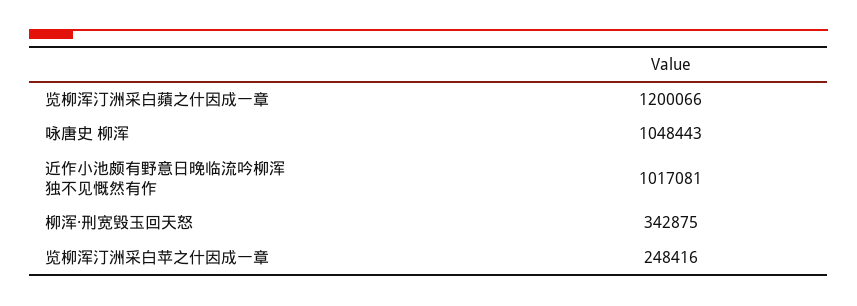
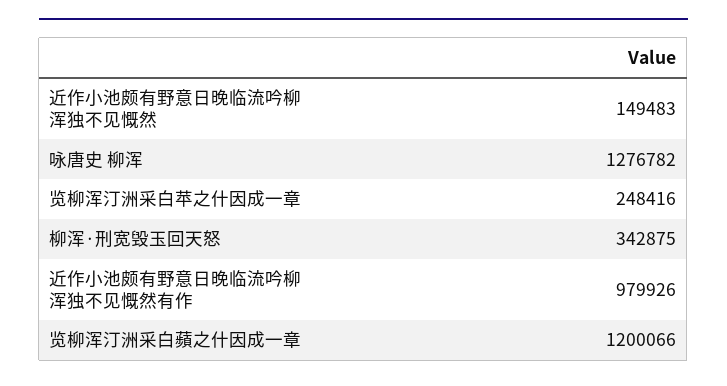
咏唐史 柳浑: 1048443 -> 1276782
近作小池颇有野意日晚临流吟柳浑独不见慨然有作: 1017081 -> 979926
近作小池颇有野意日晚临流吟柳浑独不见慨然: none -> 149483

